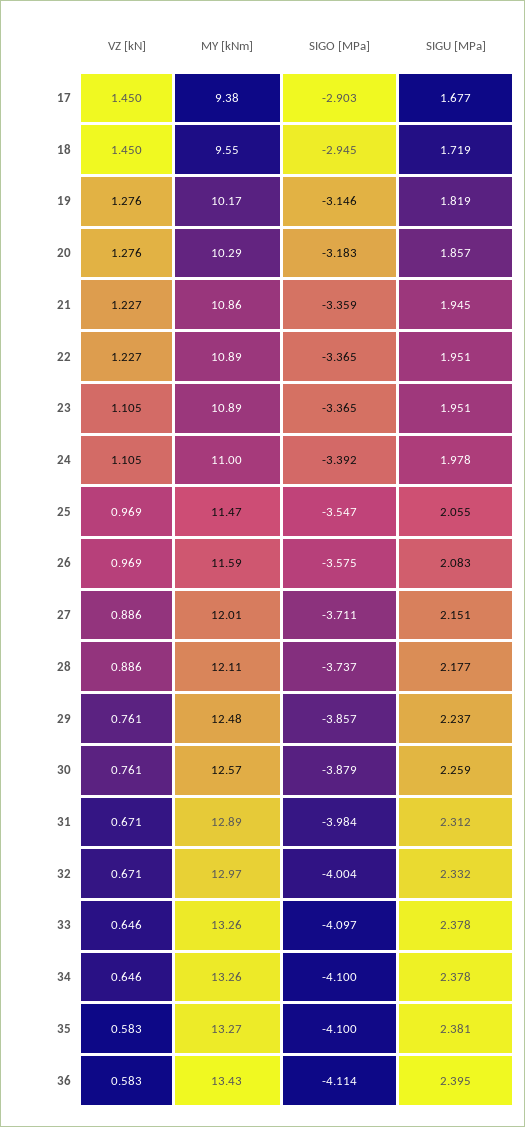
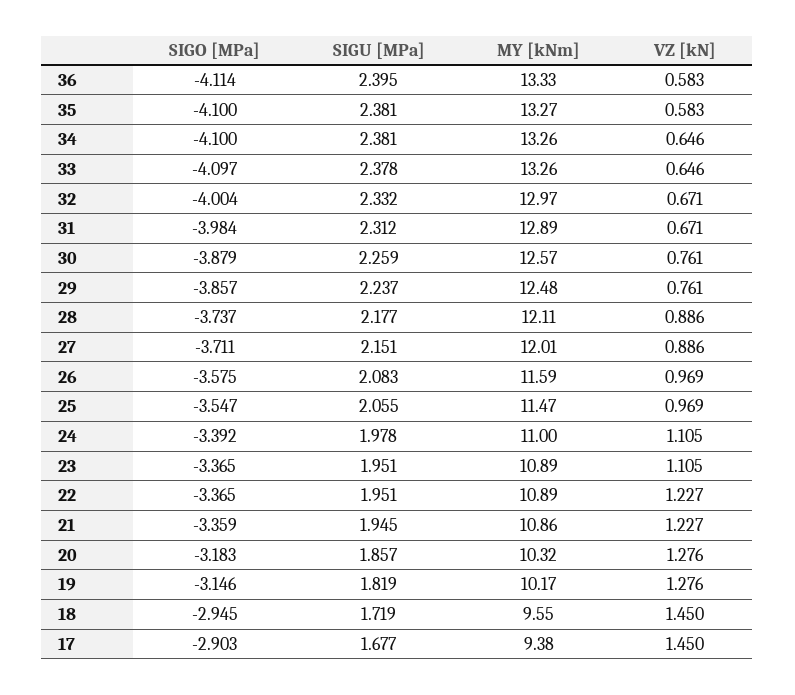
MY [kNm], 20: 10.29 -> 10.32
SIGU [MPa], 34: 2.378 -> 2.381
MY [kNm], 36: 13.43 -> 13.33

